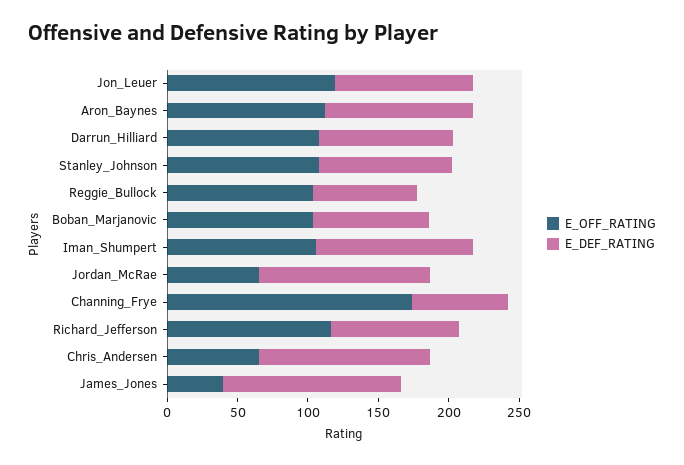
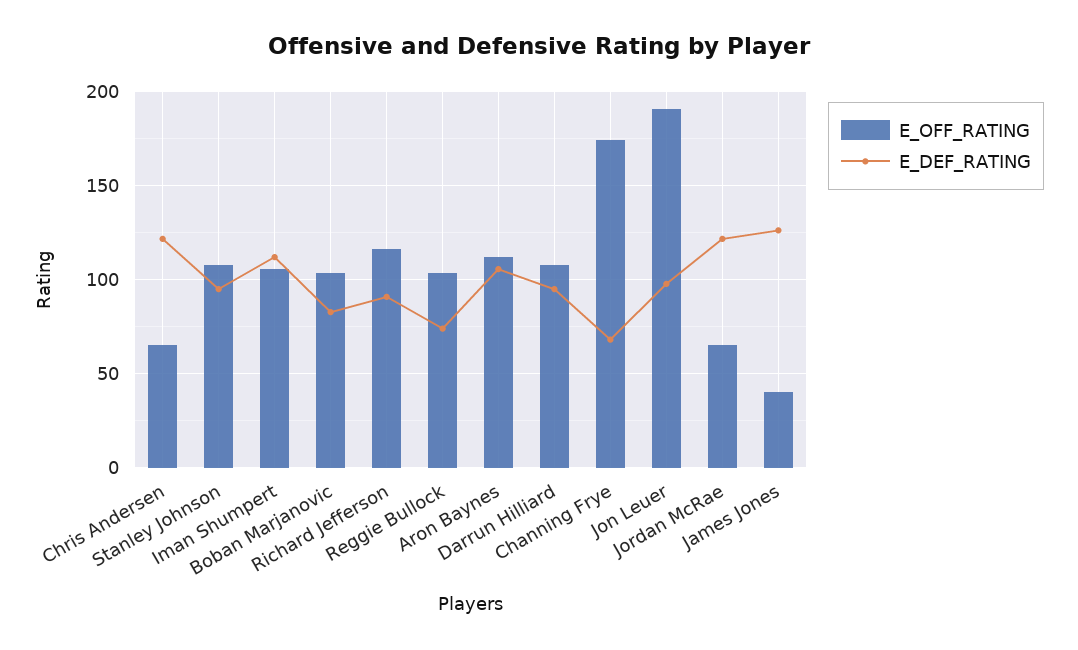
E_OFF_RATING, Jon_Leuer: 120 -> 190

